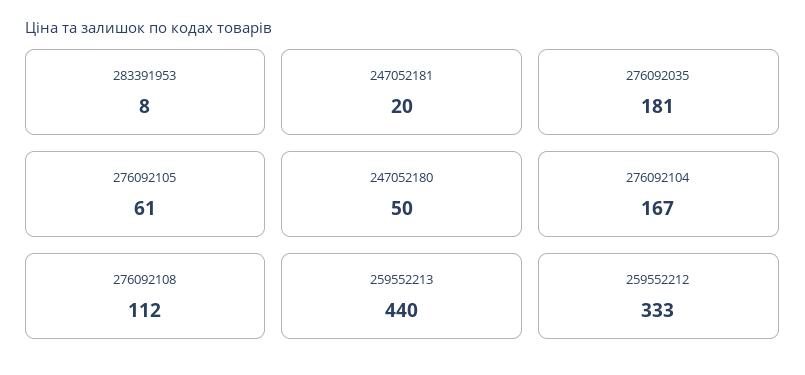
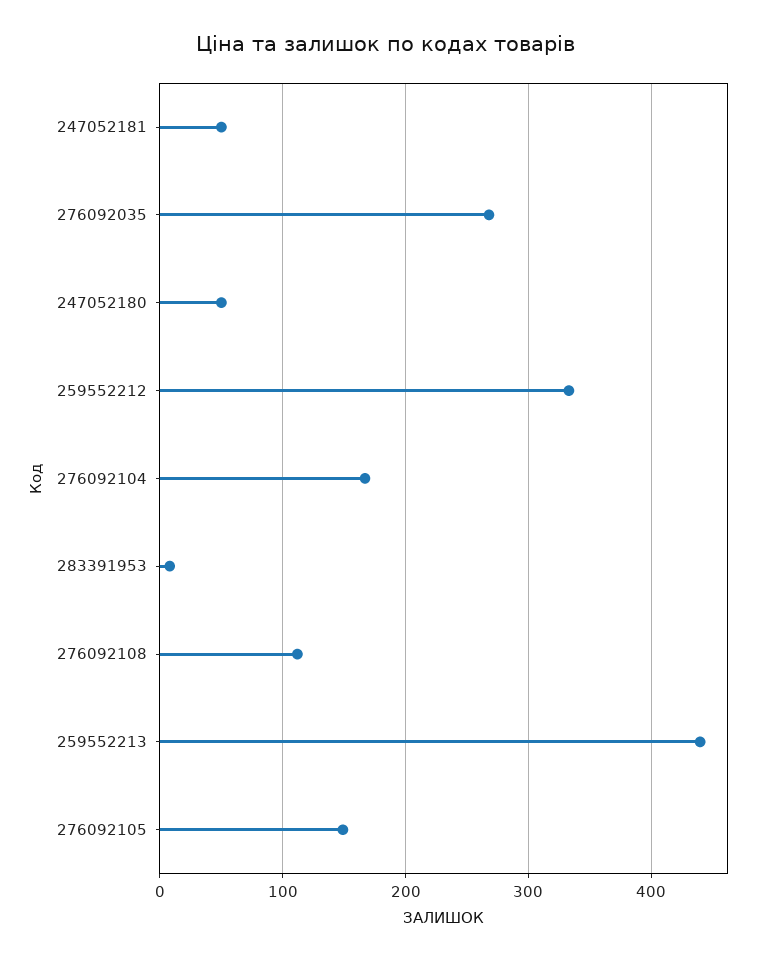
247052181: 20 -> 50
276092035: 181 -> 270
276092105: 61 -> 150

